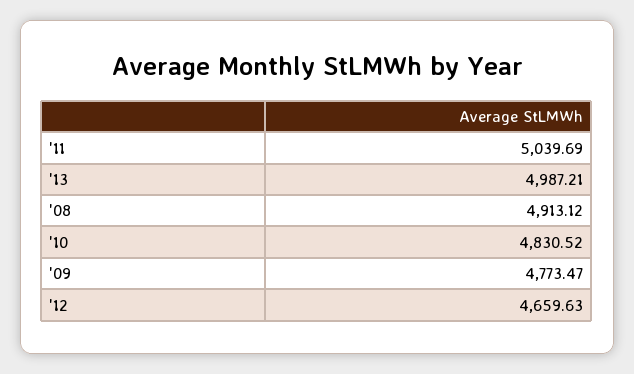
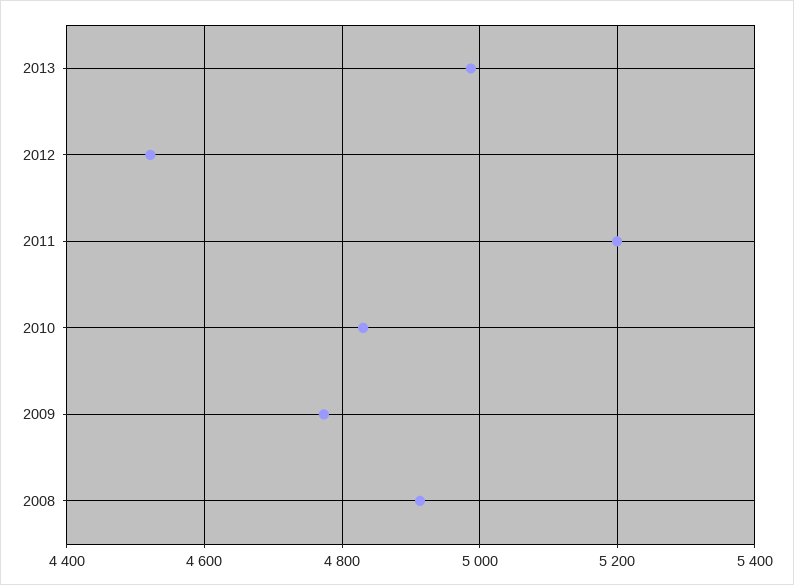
'11: 5039.69 -> 5200
'12: 4659.63 -> 4520

